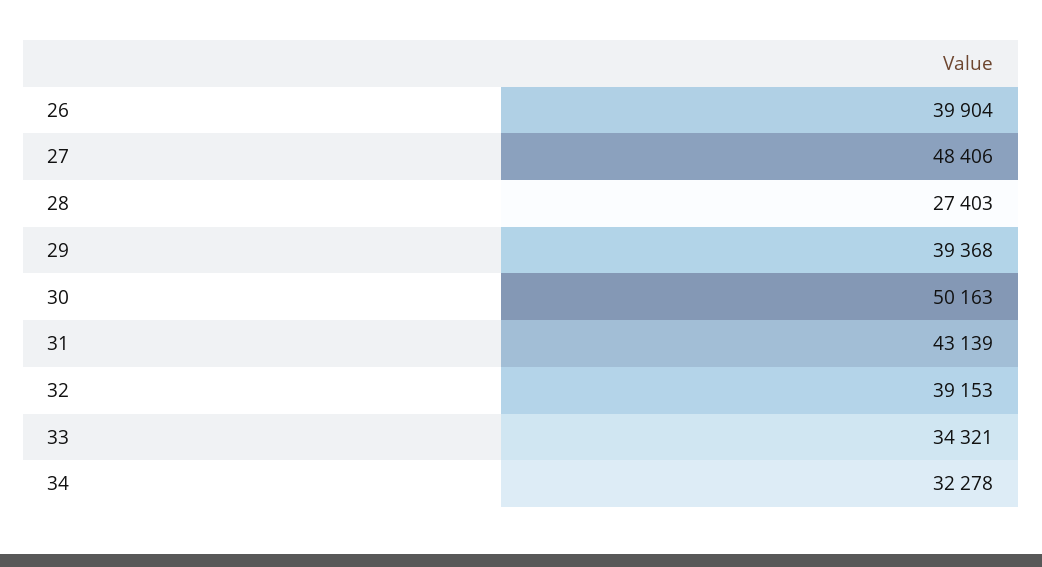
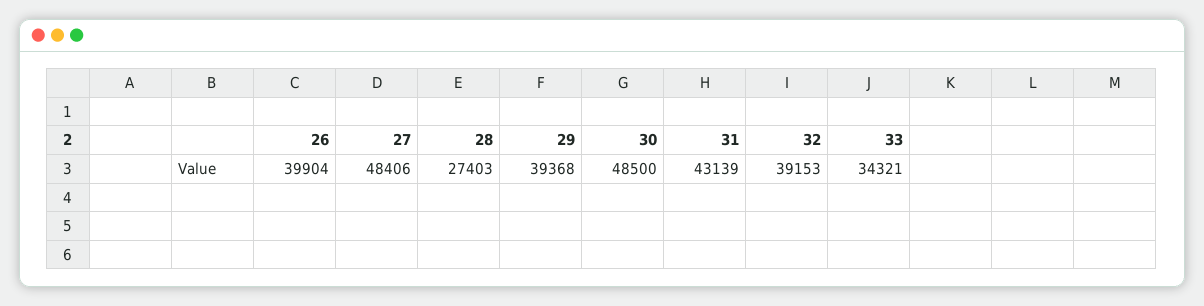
30: 50163 -> 48500
34: 32278 -> none

